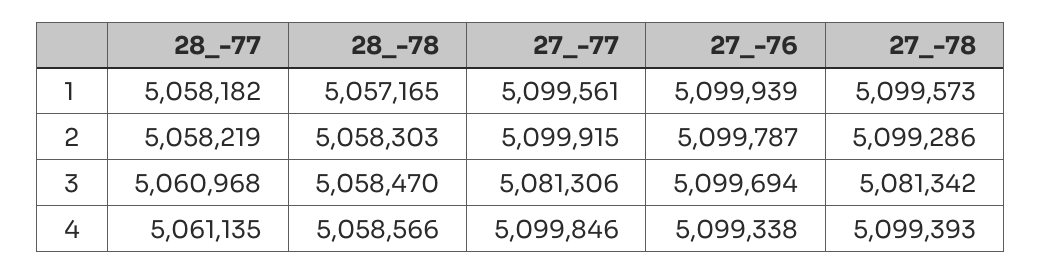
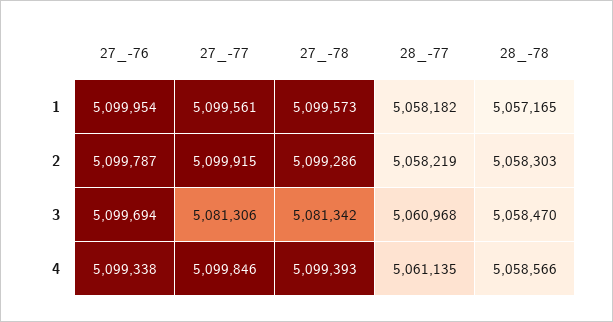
27_-76, 1: 5099939 -> 5099954

